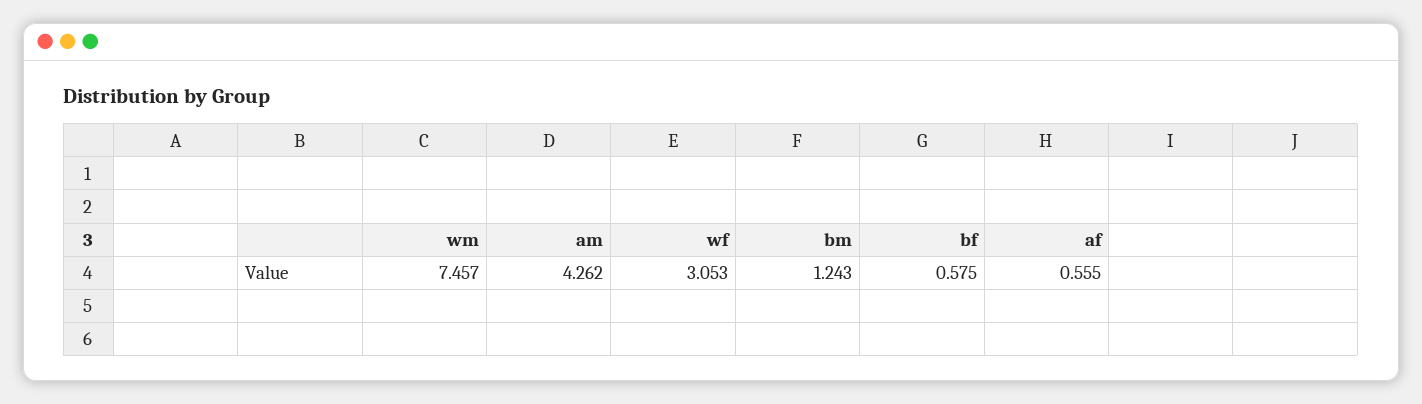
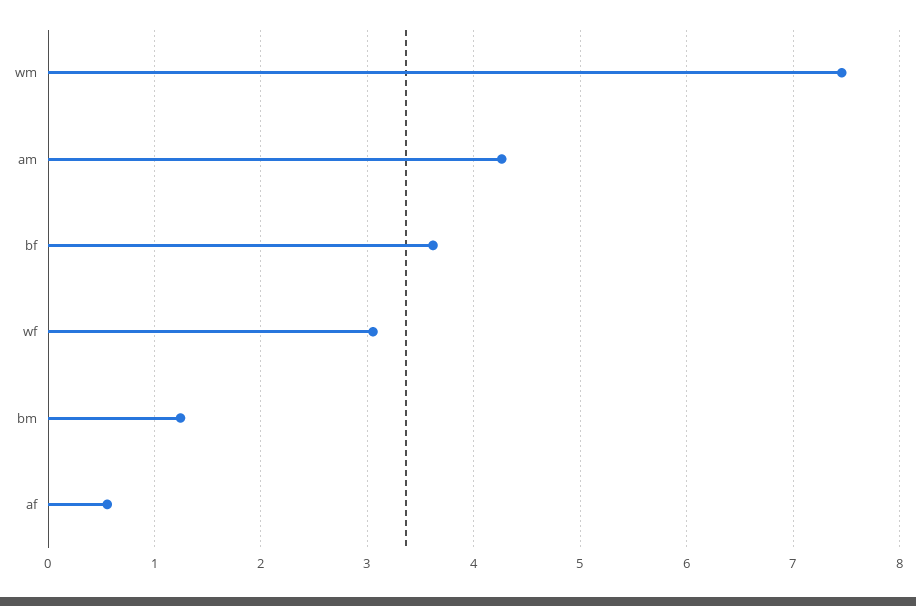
bf: 0.575 -> 3.6

